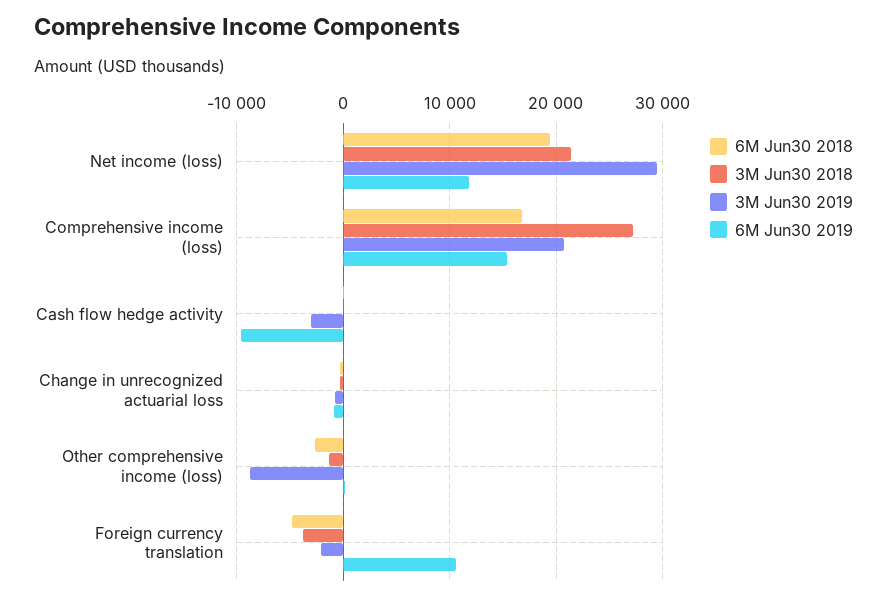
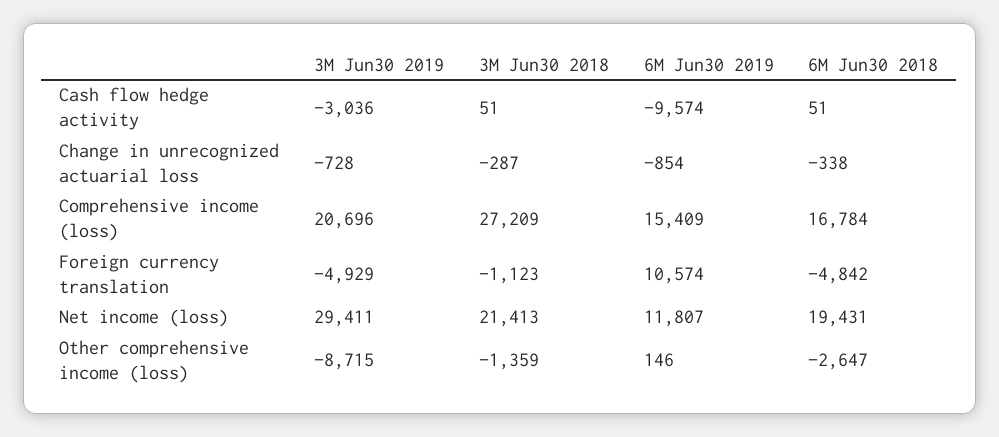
3M Jun30 2018, Foreign currency translation: -4000 -> -1123
3M Jun30 2019, Foreign currency translation: -2000 -> -4929

